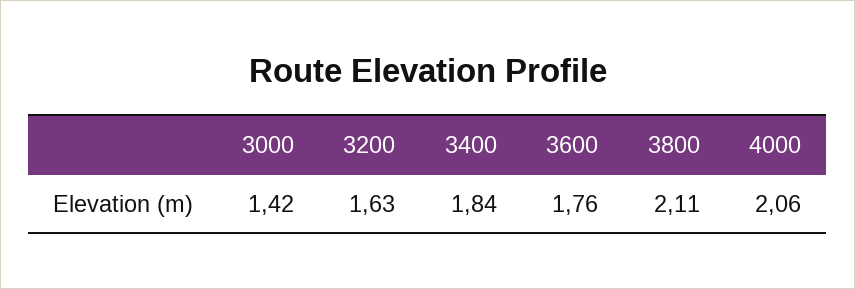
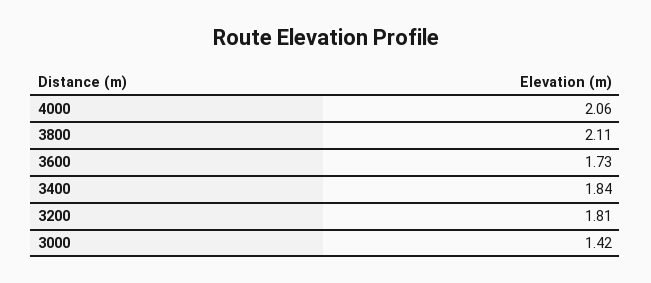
3200: 1.63 -> 1.81
3600: 1.76 -> 1.73

